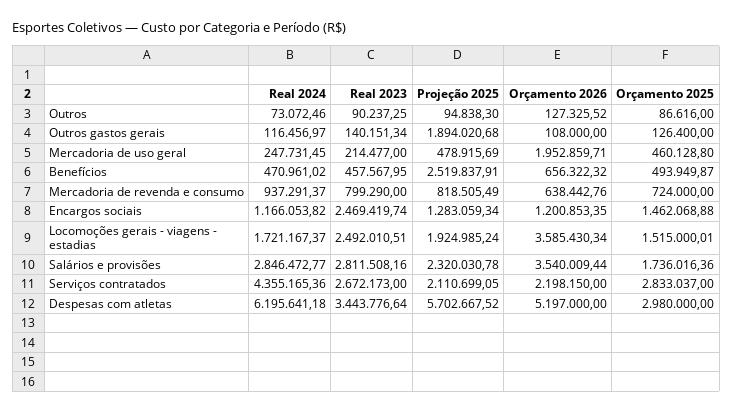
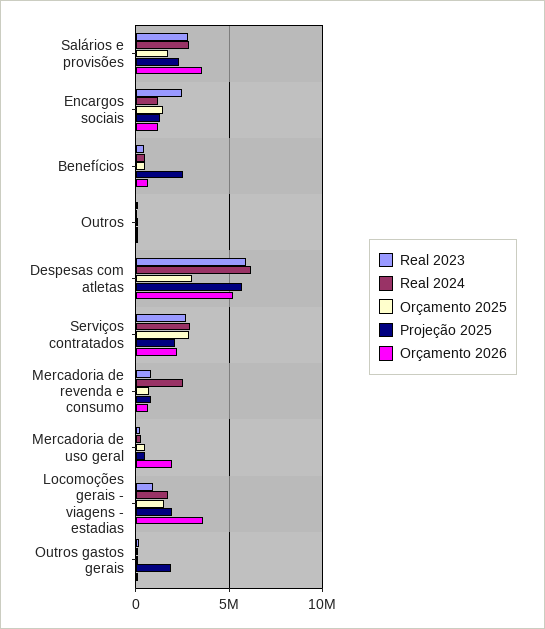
Real 2024, Mercadoria de revenda e consumo: 937291.37 -> 2500000
Real 2023, Locomoções gerais - viagens - estadias: 2492010.51 -> 1000000
Real 2024, Serviços contratados: 4355165.36 -> 3000000
Real 2023, Despesas com atletas: 3443776.64 -> 6000000

